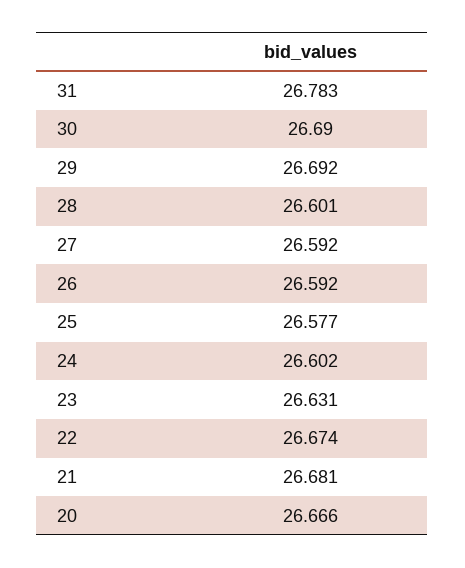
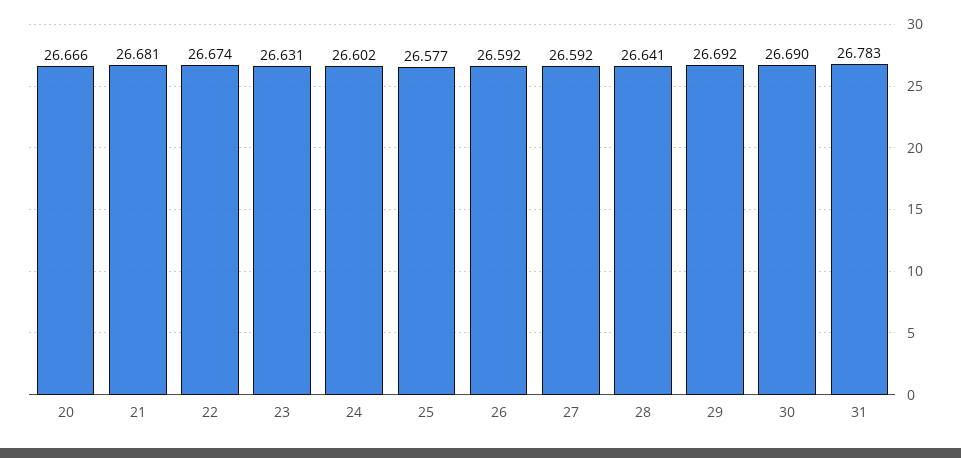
28: 26.601 -> 26.641

